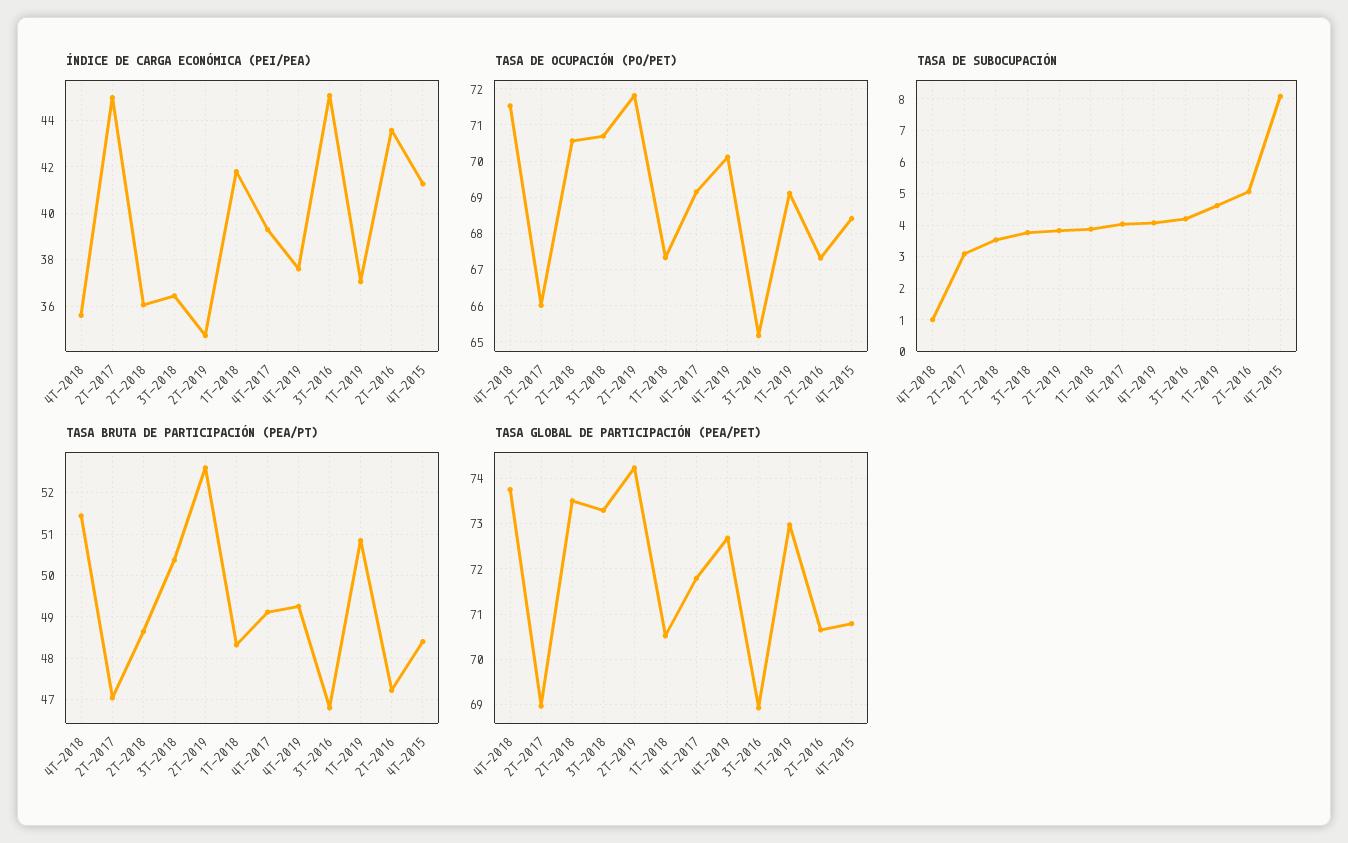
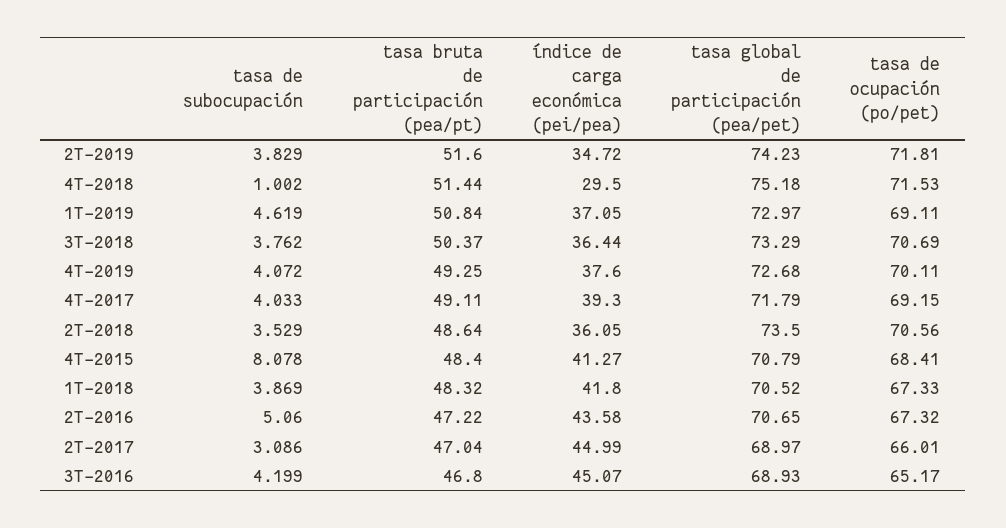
ÍNDICE DE CARGA ECONÓMICA (PEI/PEA), 4T-2018: 35.5 -> 29.5
TASA BRUTA DE PARTICIPACIÓN (PEA/PT), 2T-2019: 52.6 -> 51.6
TASA GLOBAL DE PARTICIPACIÓN (PEA/PET), 4T-2018: 73.8 -> 75.18

